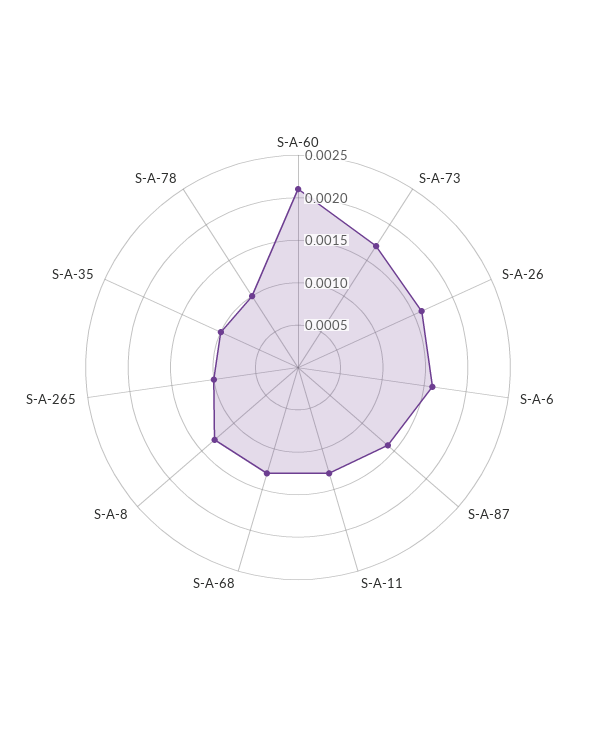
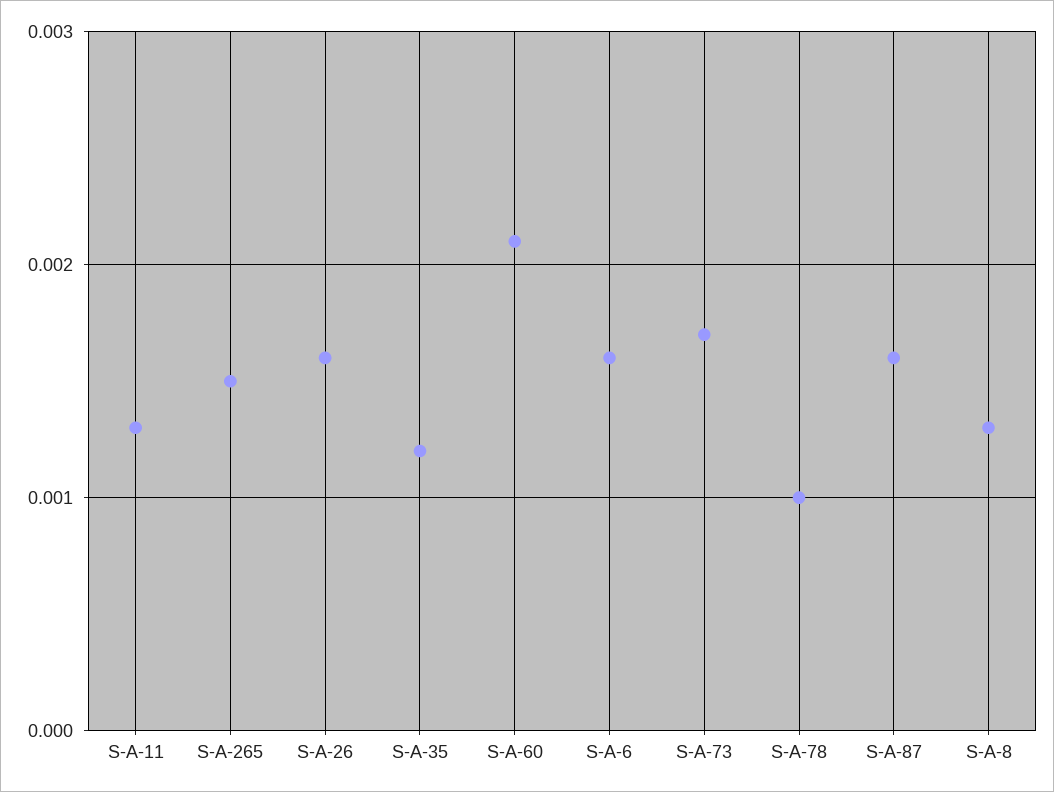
S-A-87: 0.0014 -> 0.0016
S-A-68: 0.0013 -> none
S-A-265: 0.001 -> 0.0015
S-A-35: 0.001 -> 0.0012

